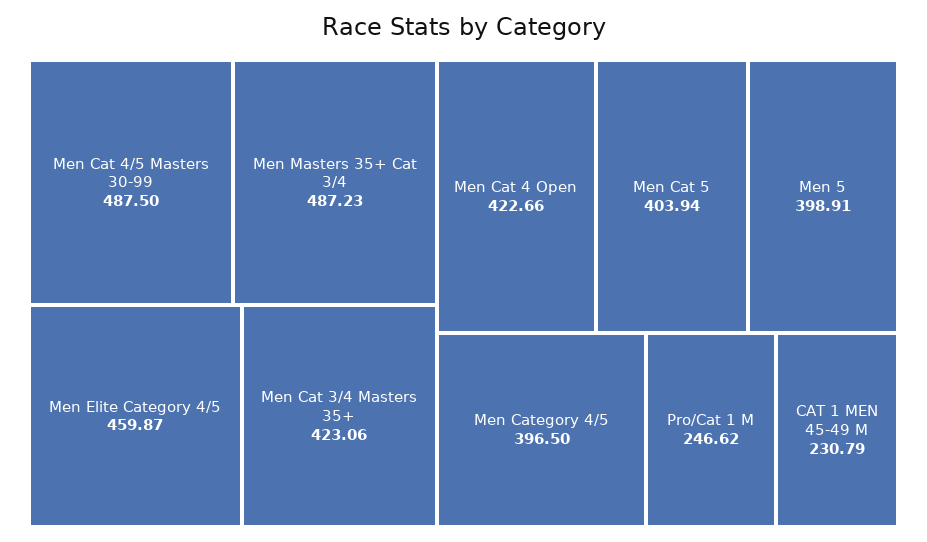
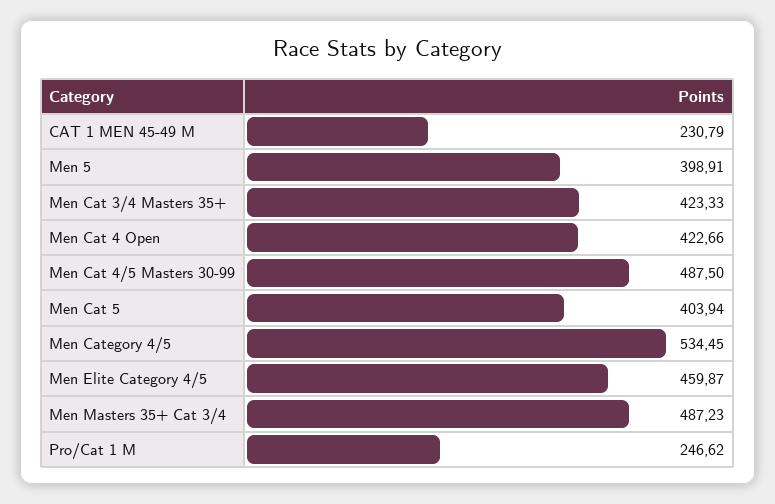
Men Cat 3/4 Masters 35+: 423.06 -> 423.33
Men Category 4/5: 396.5 -> 534.45

